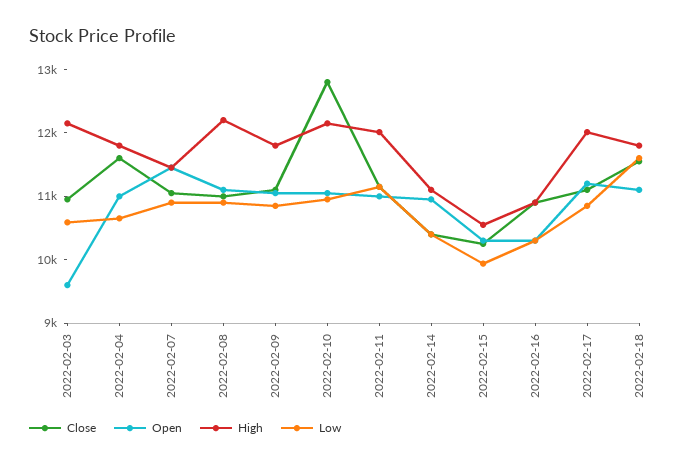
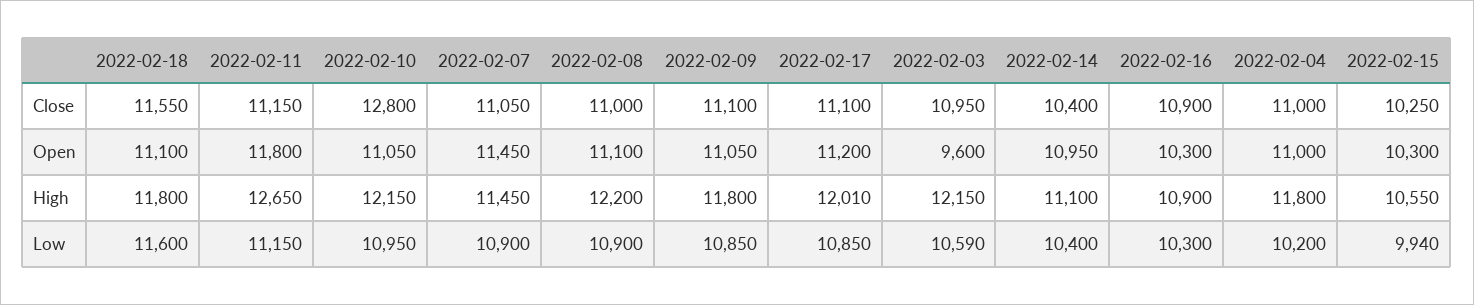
Close, 2022-02-04: 11600 -> 11000
Low, 2022-02-04: 10600 -> 10200
Open, 2022-02-11: 11000 -> 11800
High, 2022-02-11: 12000 -> 12650

